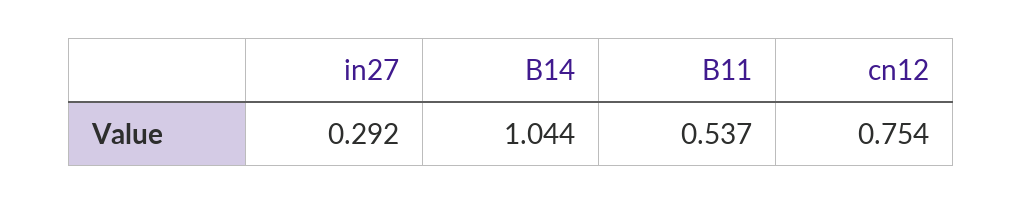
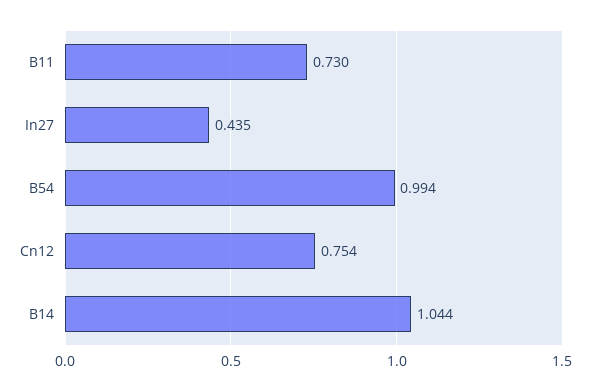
in27: 0.292 -> 0.435
B11: 0.537 -> 0.73
B54: none -> 0.994

